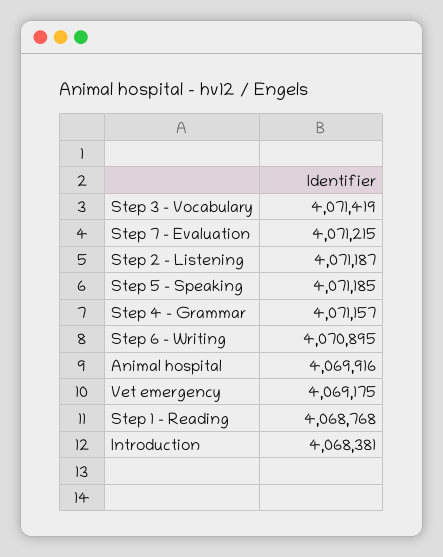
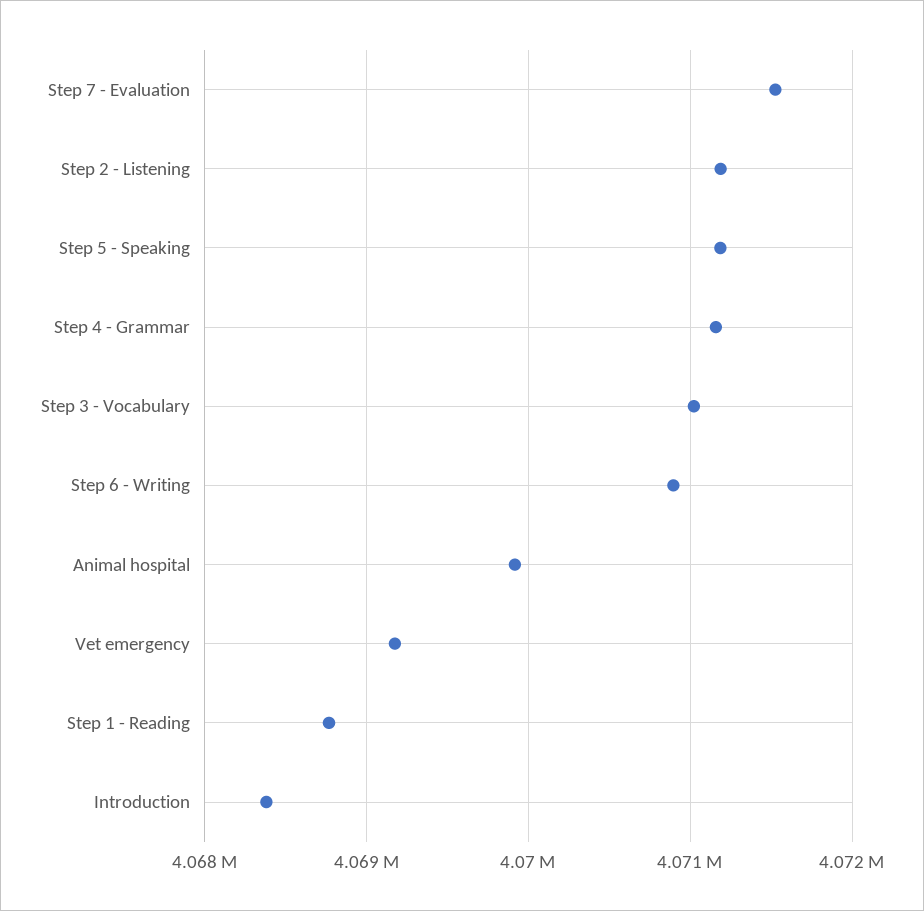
Step 3 - Vocabulary: 4071419 -> 4071000
Step 7 - Evaluation: 4071215 -> 4071500

